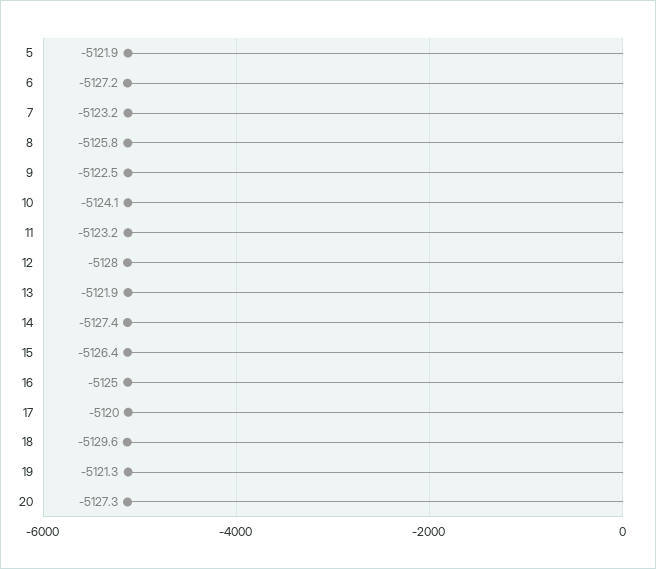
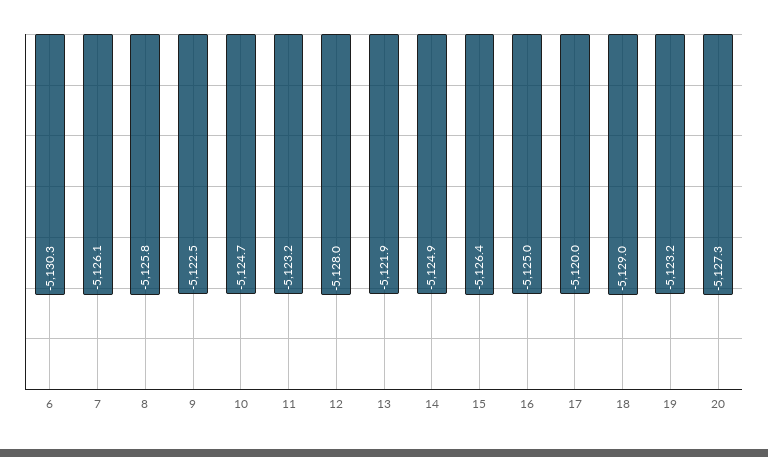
5: -5121.9 -> none
6: -5127.2 -> -5130.3
7: -5123.2 -> -5126.1
10: -5124.1 -> -5124.7
14: -5127.4 -> -5124.9
18: -5129.6 -> -5129
19: -5121.3 -> -5123.2

